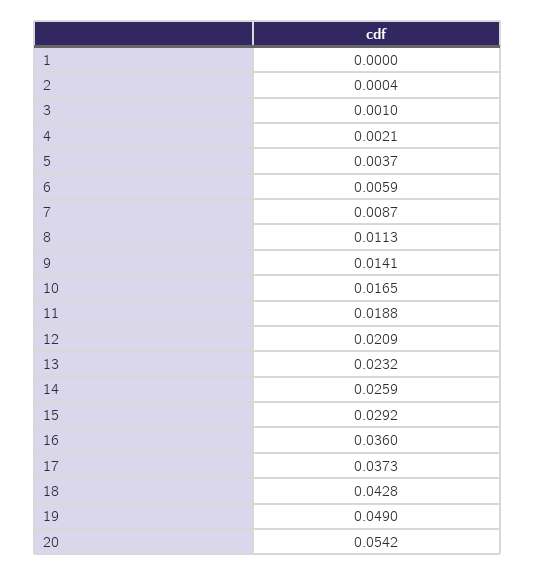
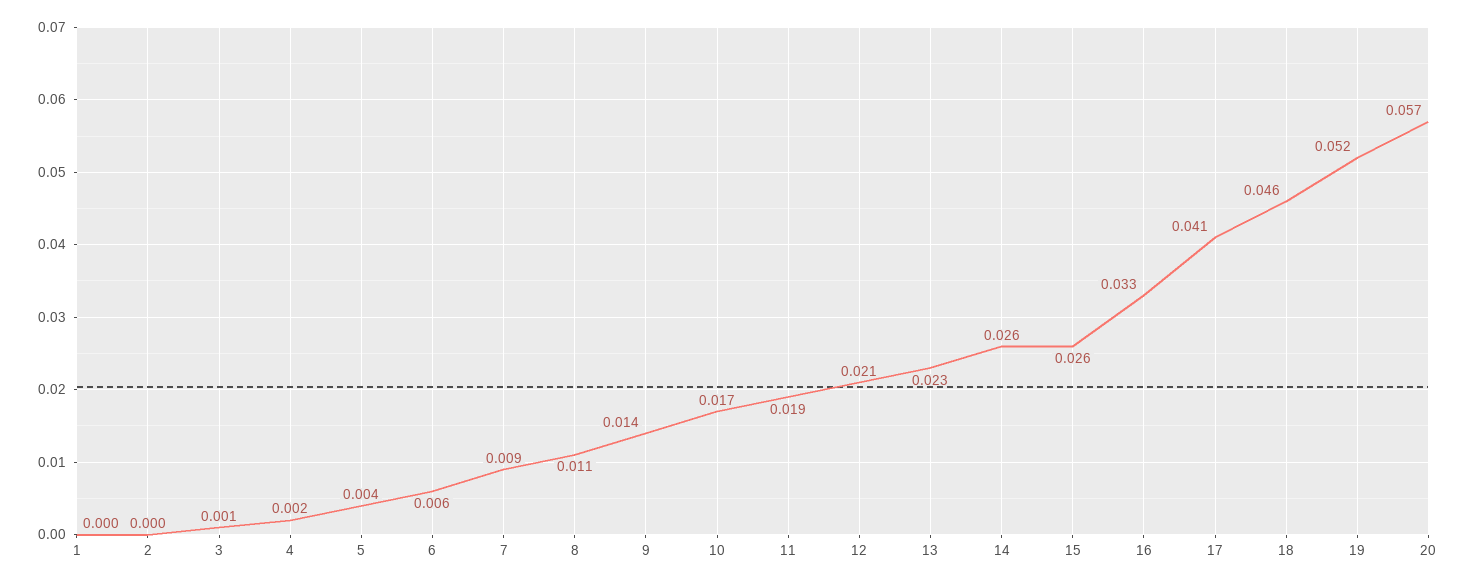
15: 0.0292 -> 0.026
16: 0.036 -> 0.033
17: 0.0373 -> 0.041
18: 0.0428 -> 0.046
19: 0.049 -> 0.052
20: 0.0542 -> 0.057

